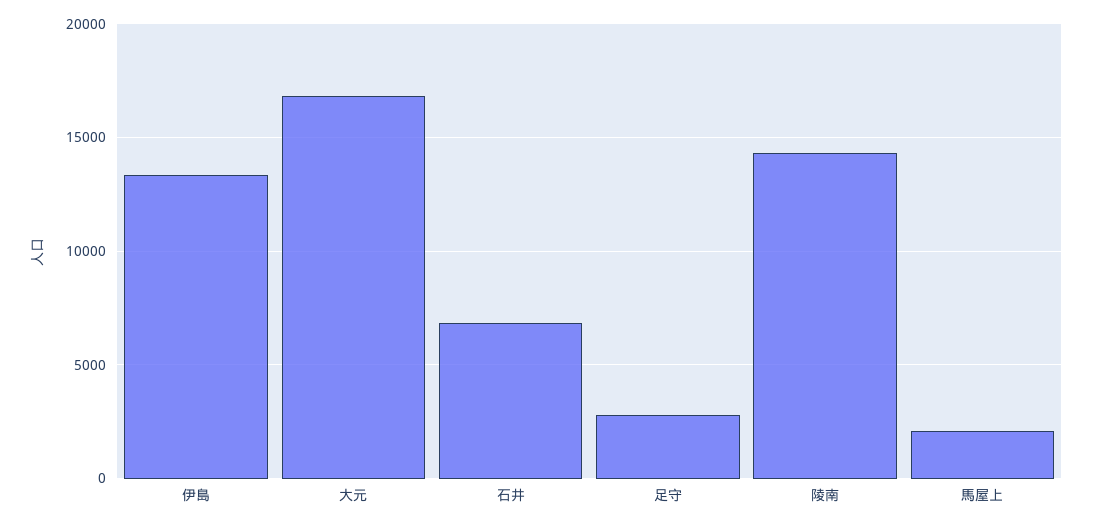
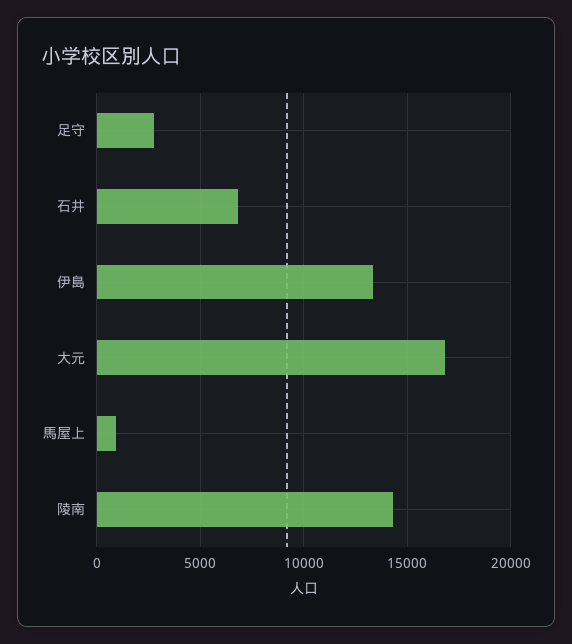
馬屋上: 2000 -> 1000

